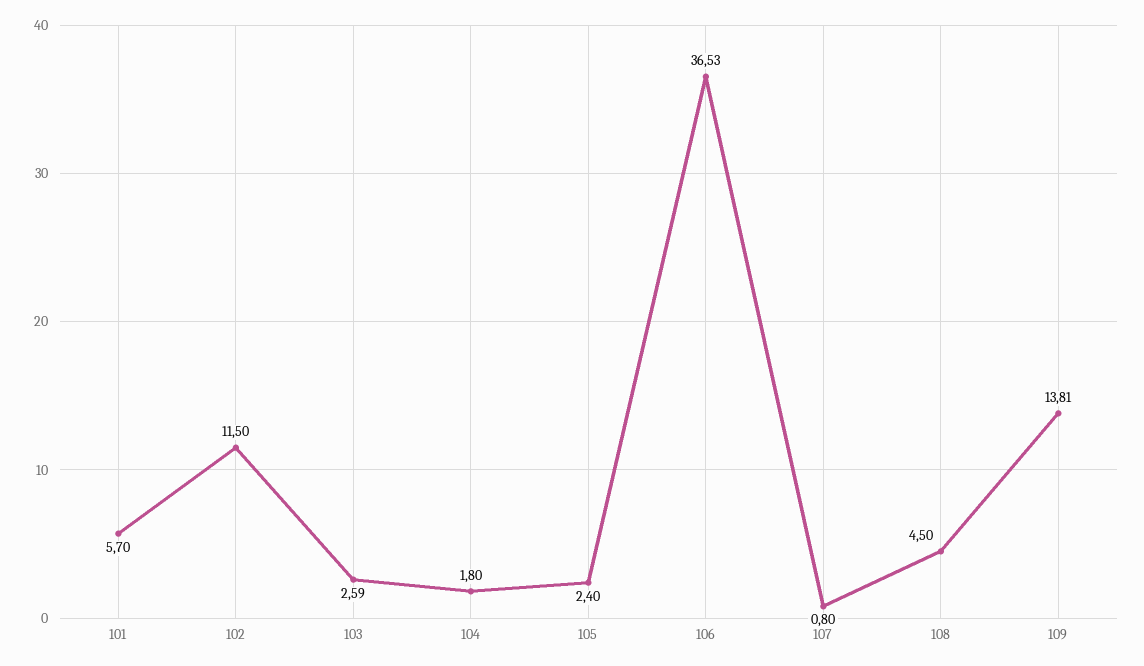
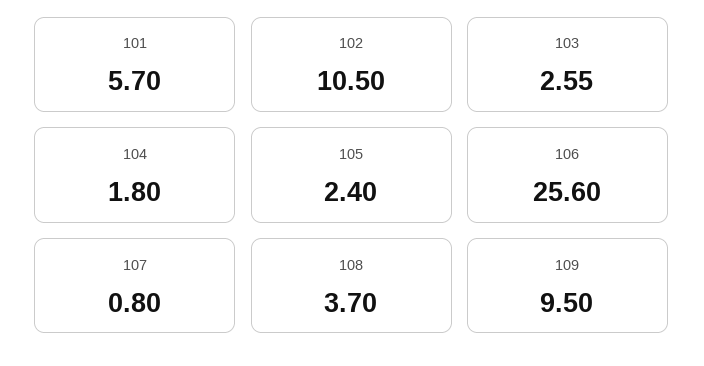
102: 11.5 -> 10.5
103: 2.59 -> 2.55
106: 36.53 -> 25.6
108: 4.5 -> 3.7
109: 13.81 -> 9.5

